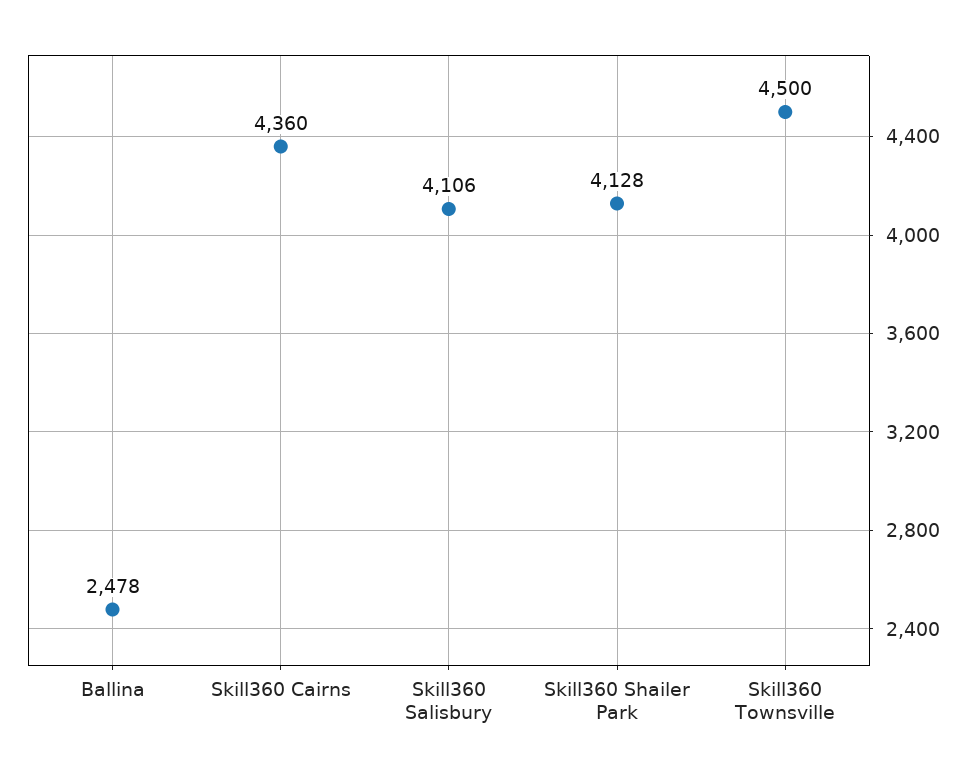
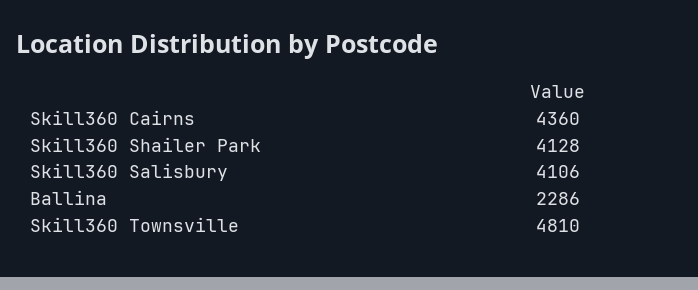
Ballina: 2478 -> 2286
Skill360 Townsville: 4500 -> 4810

